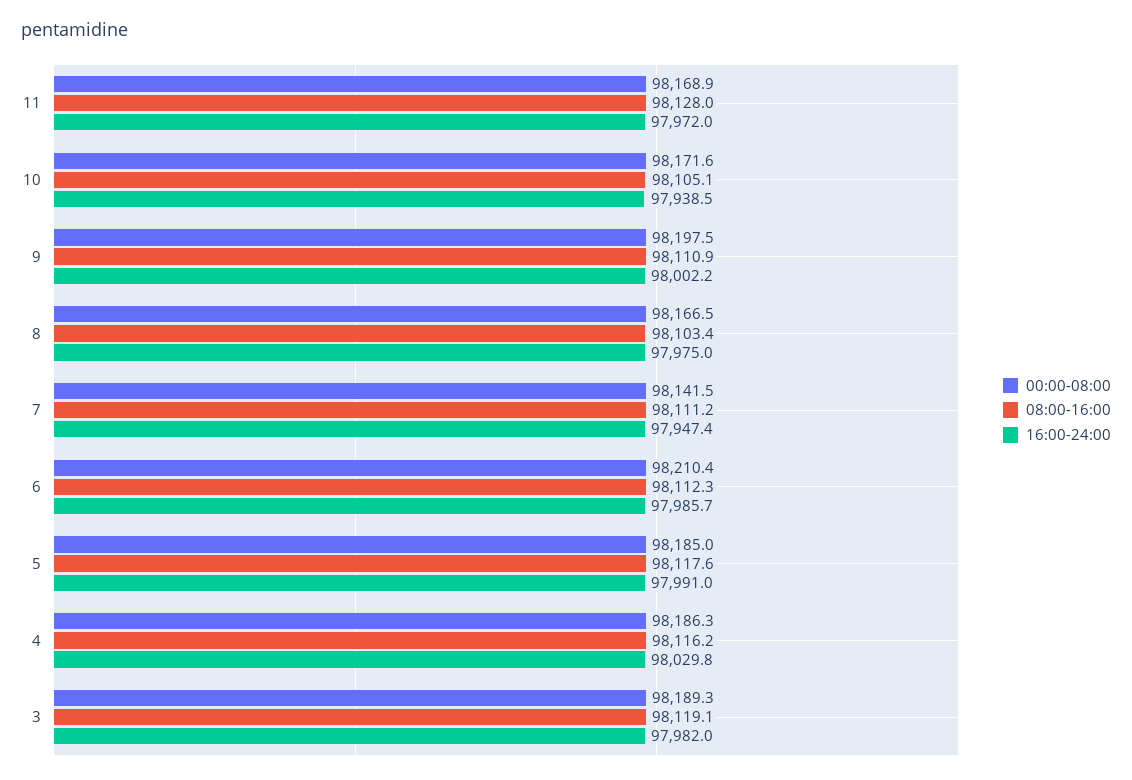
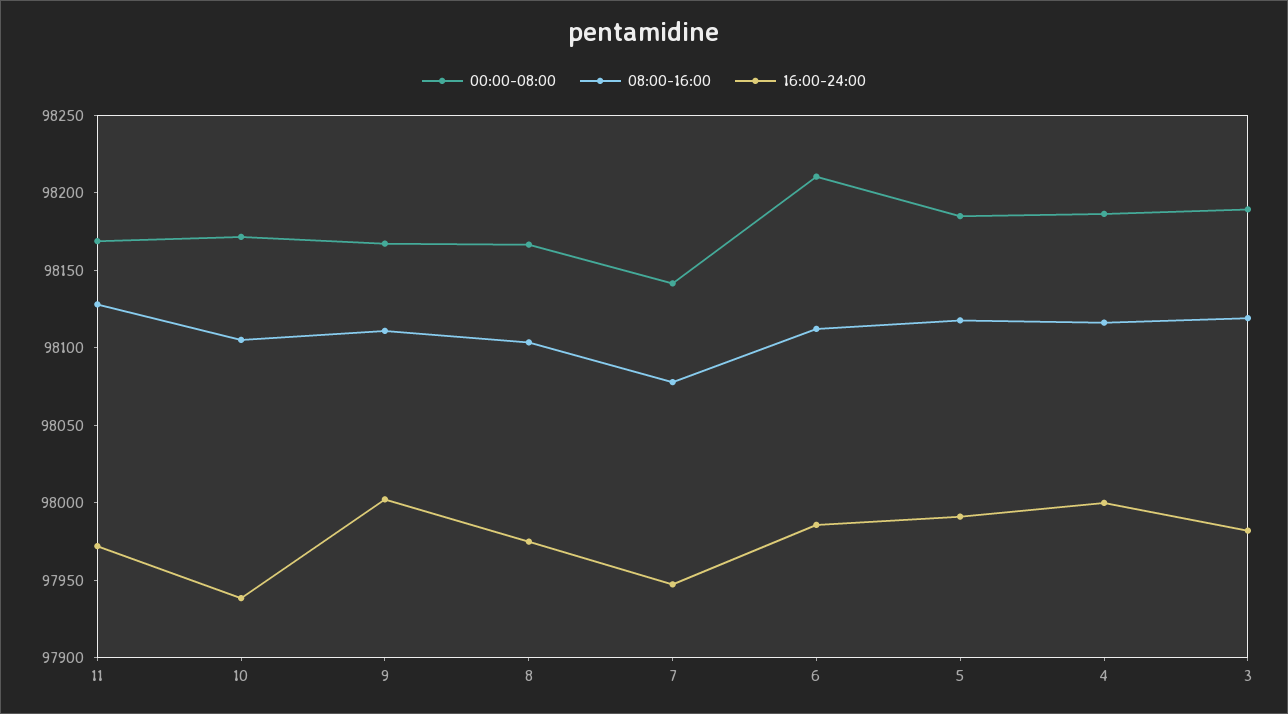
00:00-08:00, 9: 98197.5 -> 98170
08:00-16:00, 7: 98111.2 -> 98080
16:00-24:00, 4: 98029.8 -> 98000

